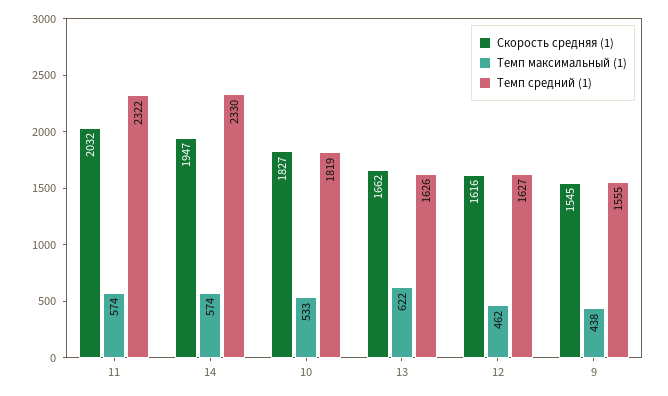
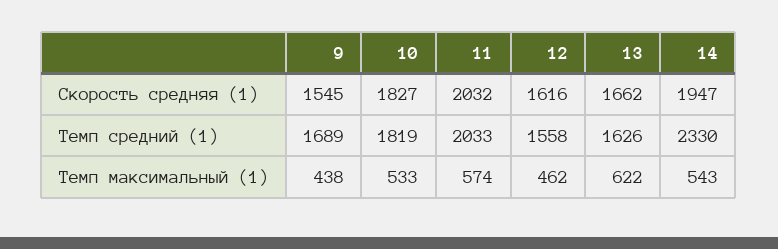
Темп средний (1), 11: 2322 -> 2033
Темп максимальный (1), 14: 574 -> 543
Темп средний (1), 12: 1627 -> 1558
Темп средний (1), 9: 1555 -> 1689

